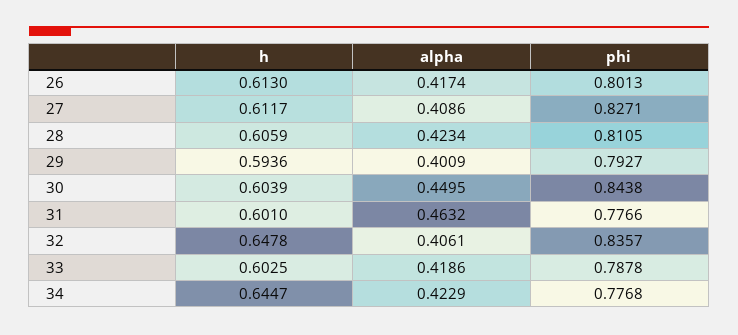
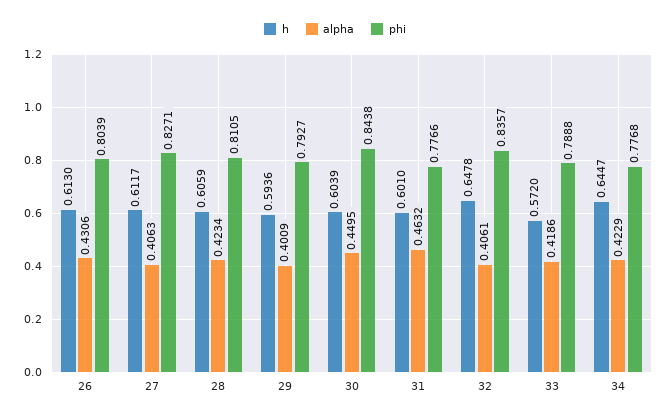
alpha, 26: 0.4174 -> 0.4306
phi, 26: 0.8013 -> 0.8039
alpha, 27: 0.4086 -> 0.4063
h, 33: 0.6025 -> 0.572
phi, 33: 0.7878 -> 0.7888

